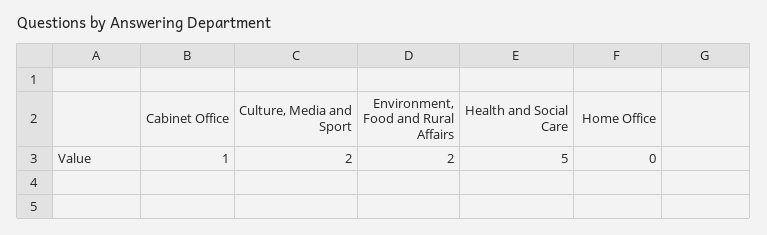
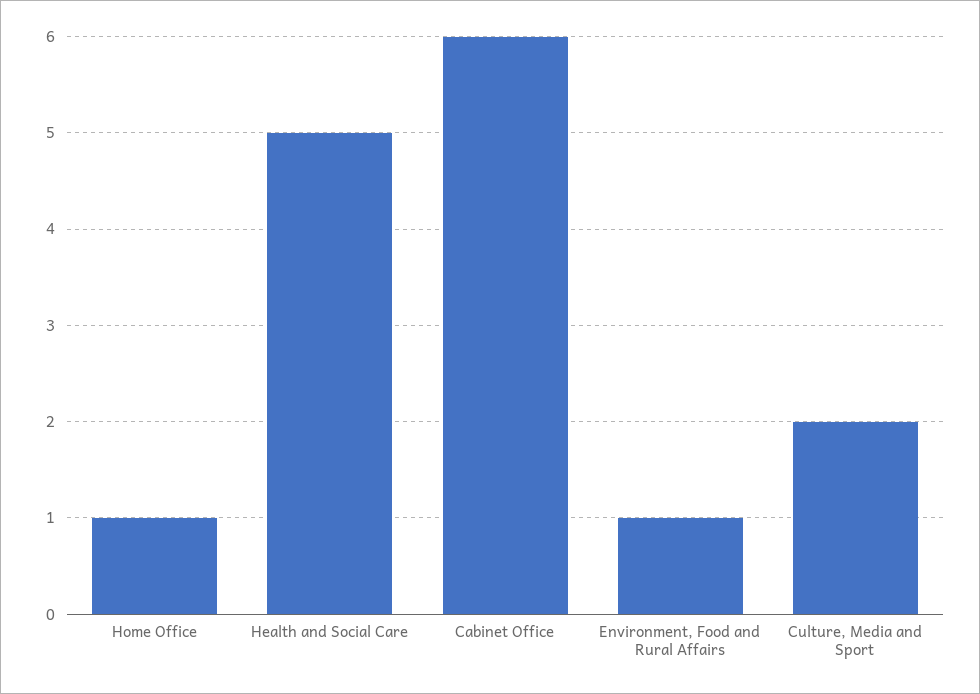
Cabinet Office: 1 -> 6
Environment, Food and Rural Affairs: 2 -> 1
Home Office: 0 -> 1

